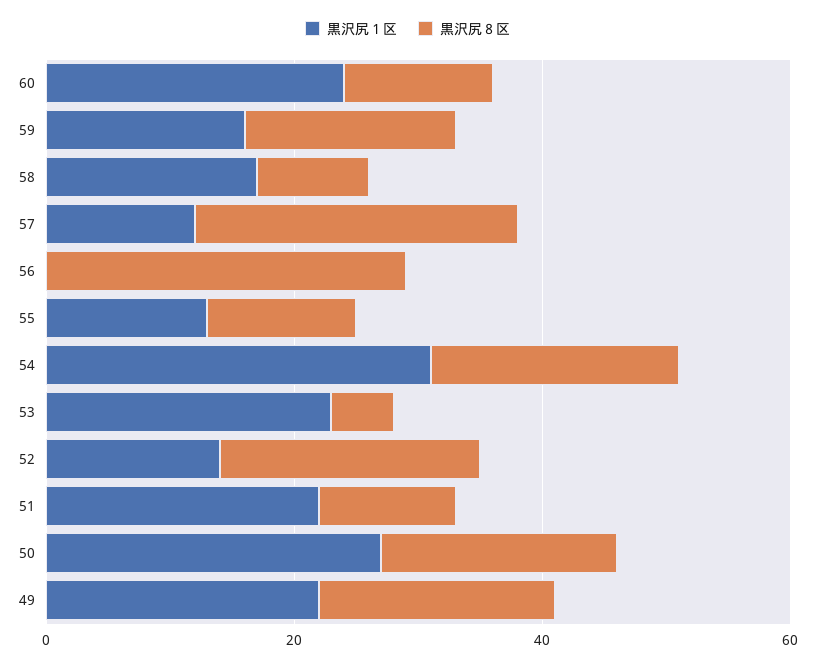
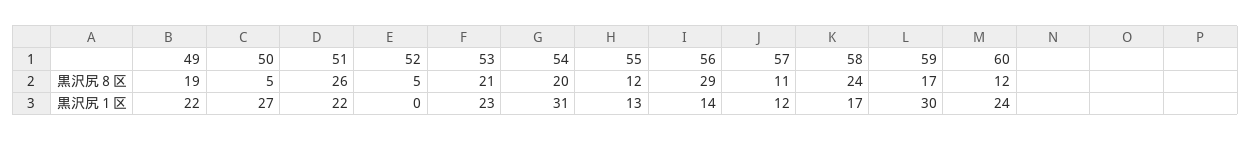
黒沢尻１区, 59: 15 -> 30
黒沢尻８区, 58: 10 -> 24
黒沢尻８区, 57: 25 -> 11
黒沢尻１区, 56: 0 -> 14
黒沢尻８区, 53: 5 -> 21
黒沢尻１区, 52: 15 -> 0
黒沢尻８区, 52: 20 -> 5
黒沢尻８区, 51: 10 -> 26
黒沢尻８区, 50: 20 -> 5

